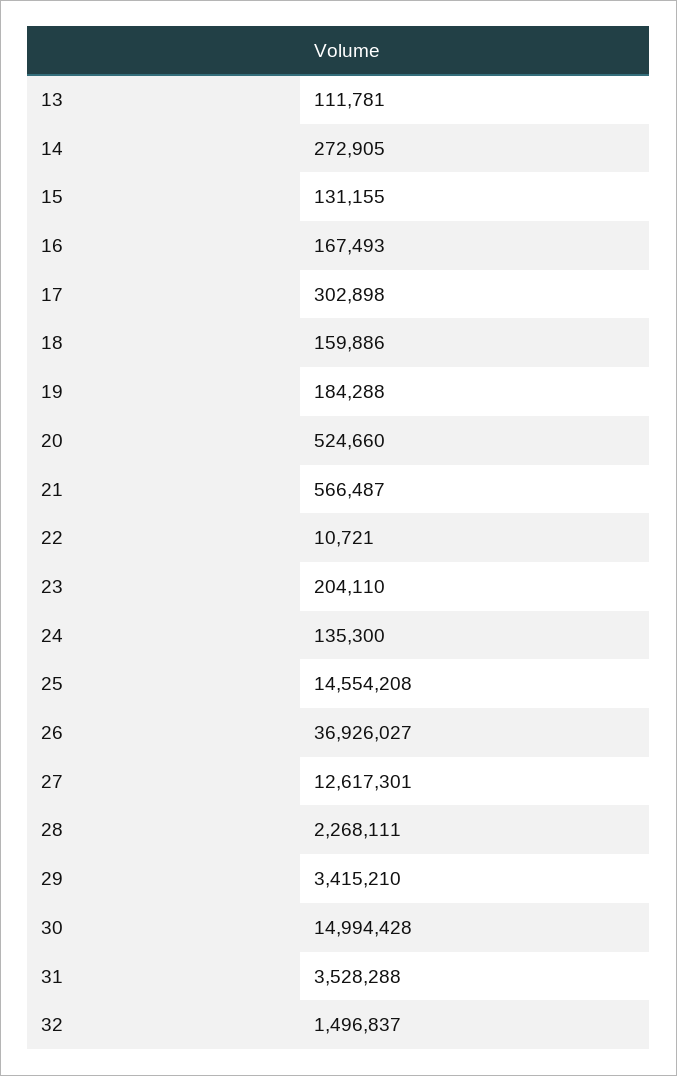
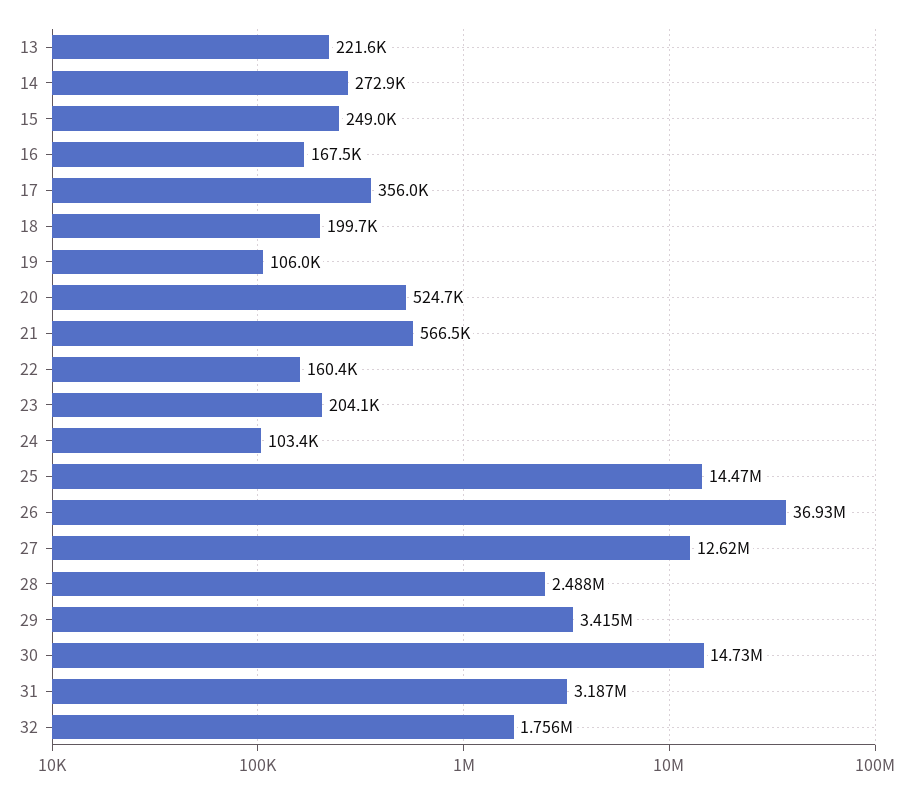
13: 111781 -> 221600
15: 131155 -> 249000
17: 302898 -> 356000
18: 159886 -> 199700
19: 184288 -> 106000
22: 10721 -> 160400
24: 135300 -> 103400
25: 14554208 -> 14470000
28: 2268111 -> 2488000
30: 14994428 -> 14730000
31: 3528288 -> 3187000
32: 1496837 -> 1756000

